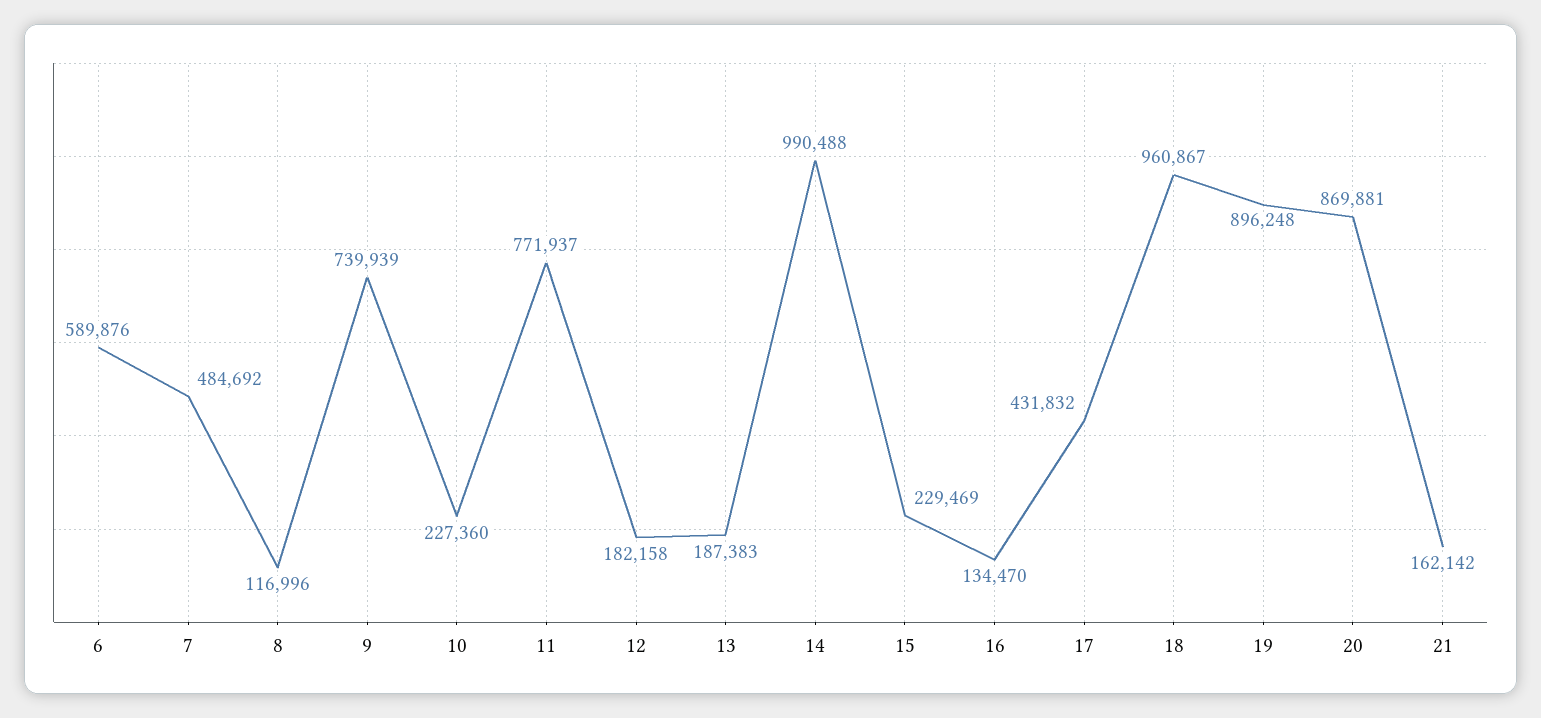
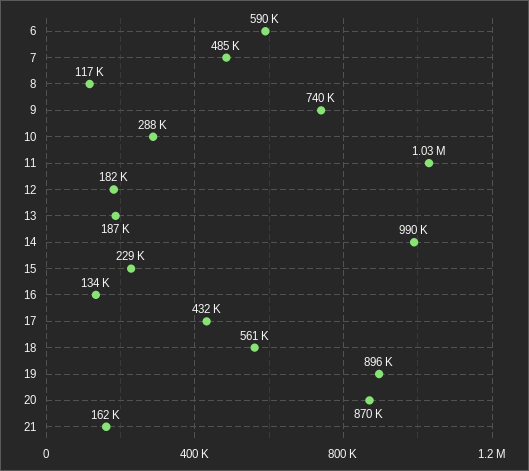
10: 227360 -> 288000
11: 771937 -> 1030000
18: 960867 -> 561000

